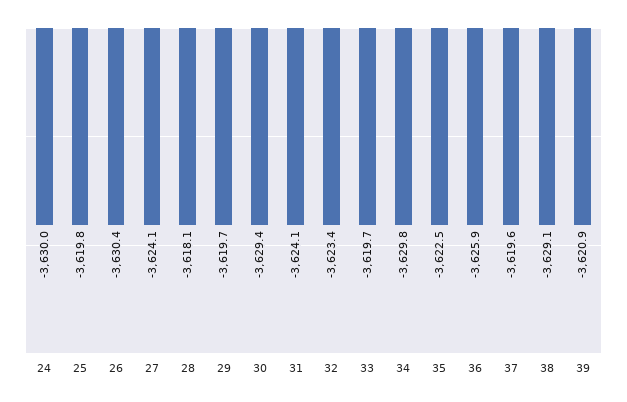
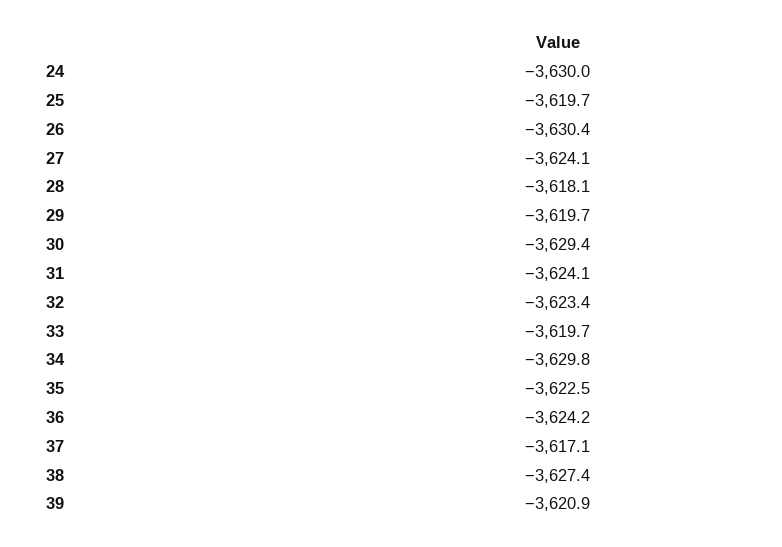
25: -3619.8 -> -3619.7
36: -3625.9 -> -3624.2
37: -3619.6 -> -3617.1
38: -3629.1 -> -3627.4

